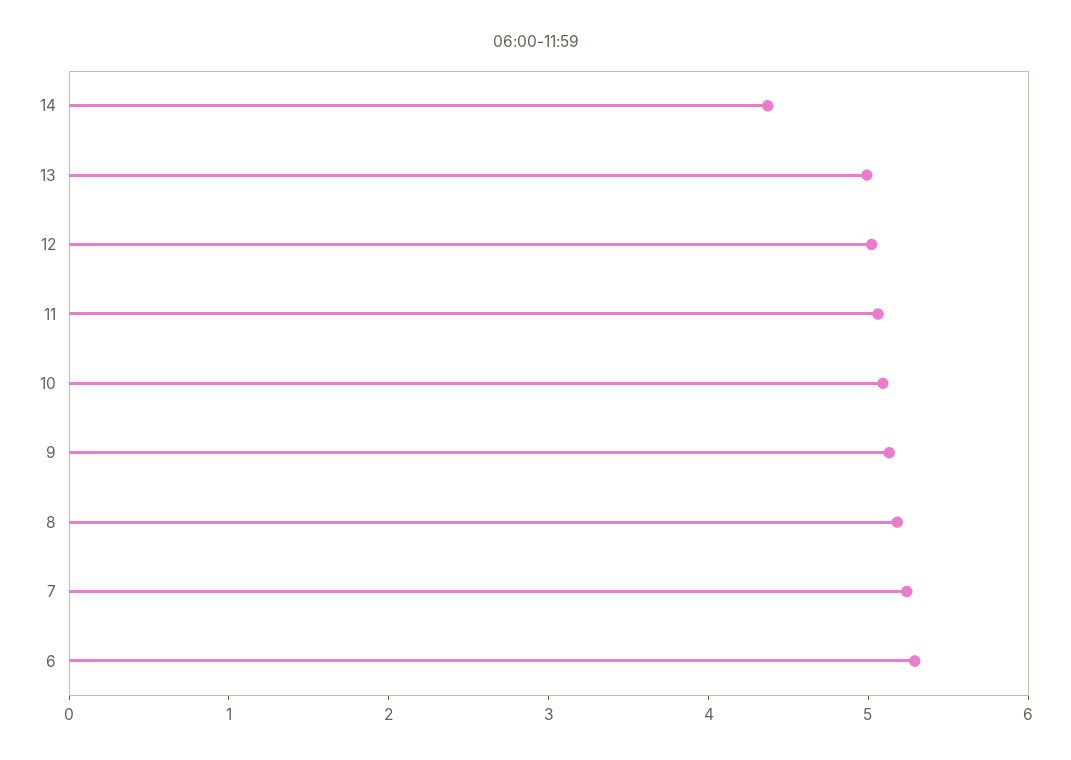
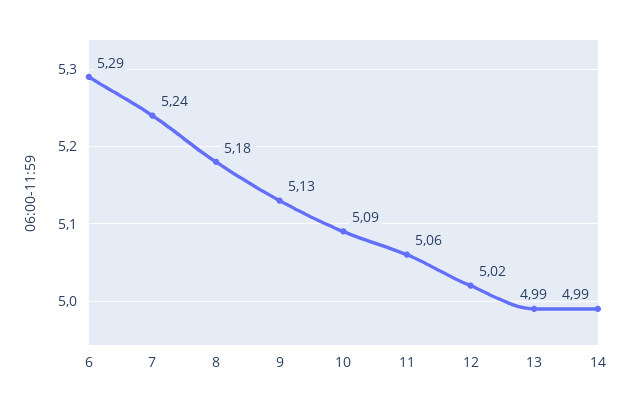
14: 4.4 -> 4.99

